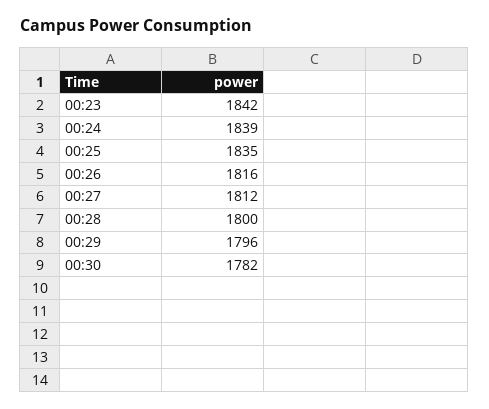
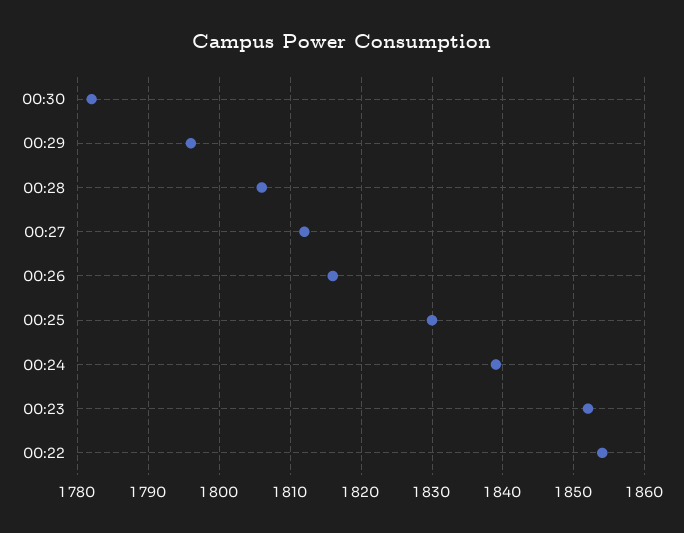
00:23: 1842 -> 1852
00:25: 1835 -> 1830
00:28: 1800 -> 1806
00:22: none -> 1854

